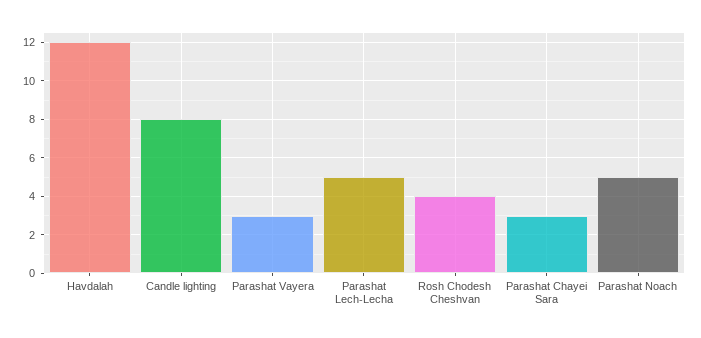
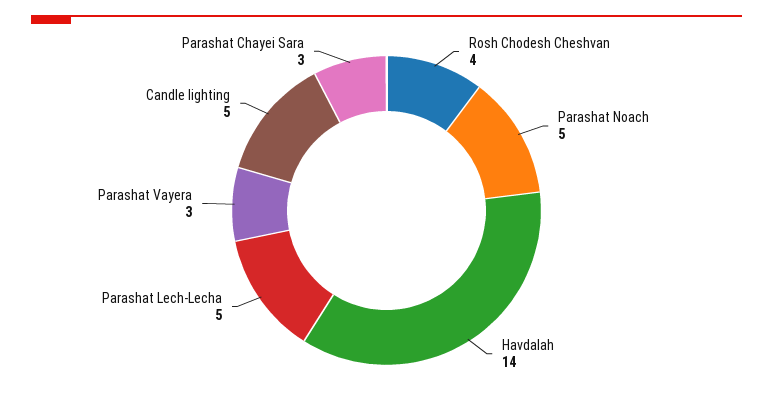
Havdalah: 12 -> 14
Candle lighting: 8 -> 5

